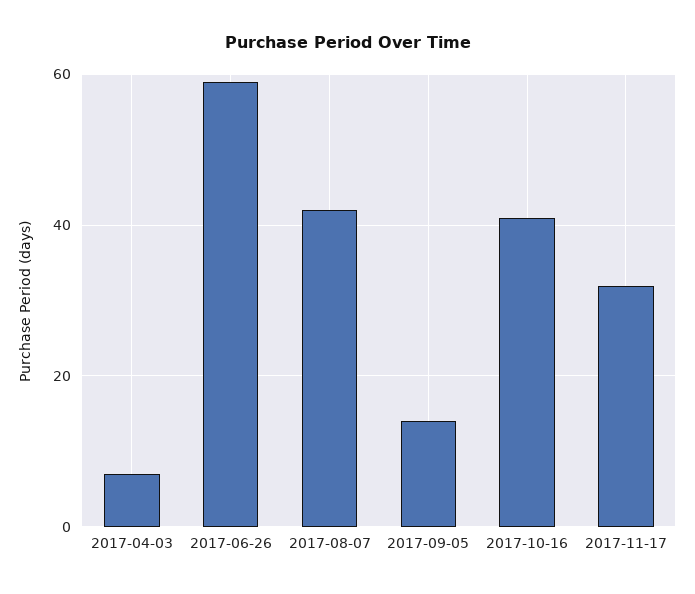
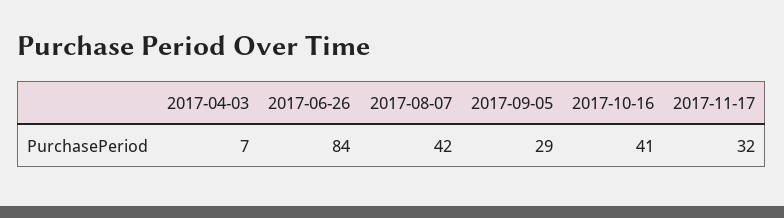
2017-06-26: 60 -> 84
2017-09-05: 15 -> 29

